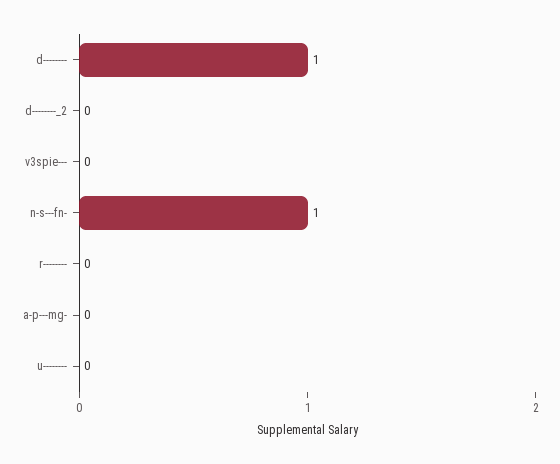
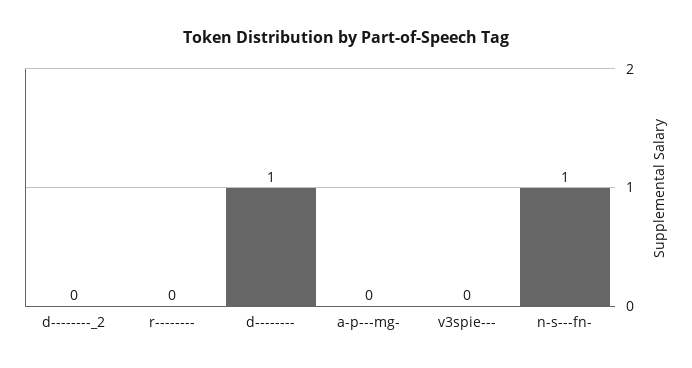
u--------: 0 -> none

